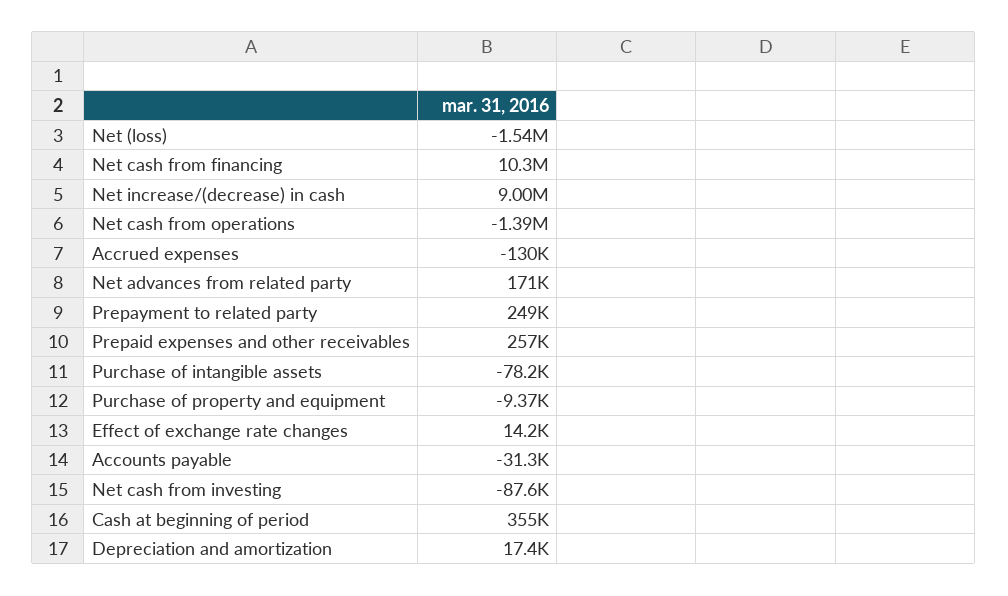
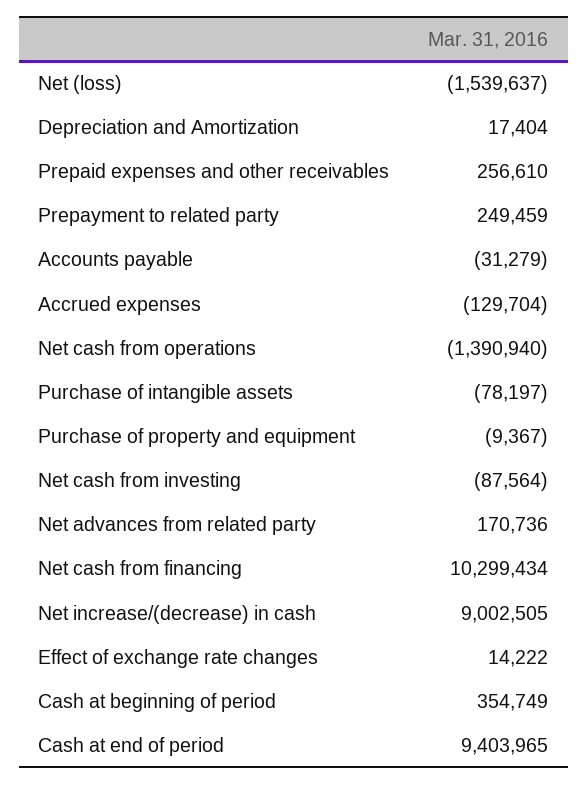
Cash at end of period: none -> 9403965

